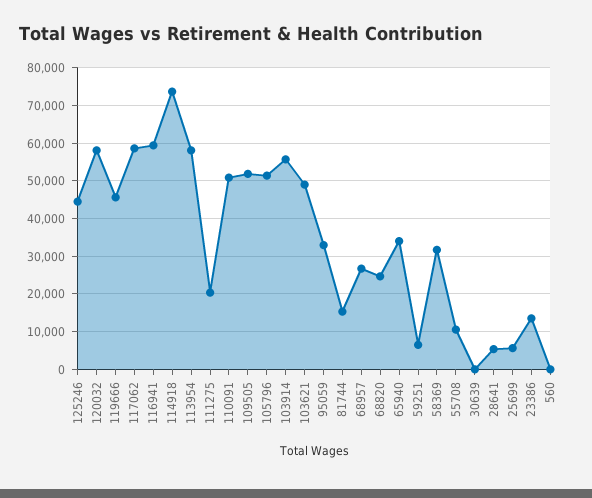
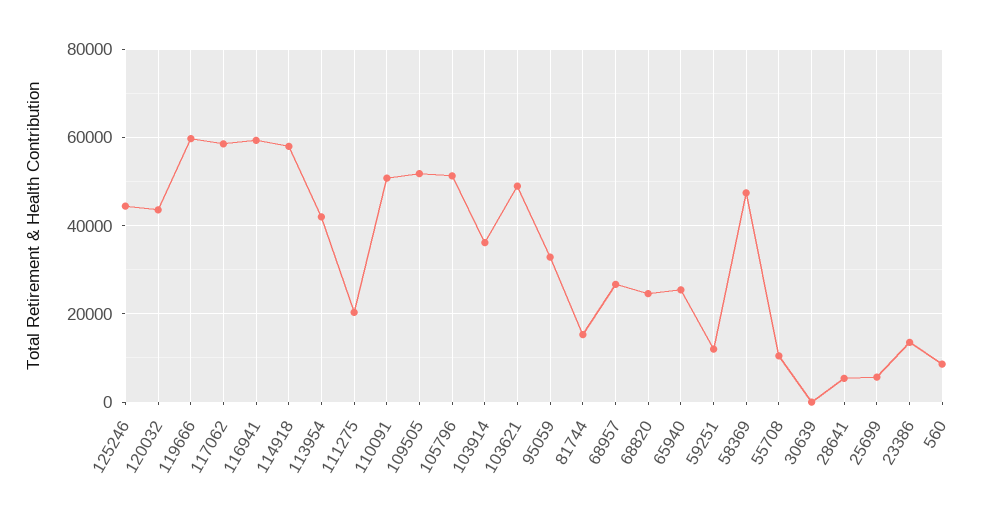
120032: 58000 -> 44000
119666: 46000 -> 60000
114918: 74000 -> 58000
113954: 58000 -> 42000
103914: 56000 -> 36000
65940: 34000 -> 26000
59251: 6000 -> 12000
58369: 32000 -> 48000
560: 0 -> 8000

